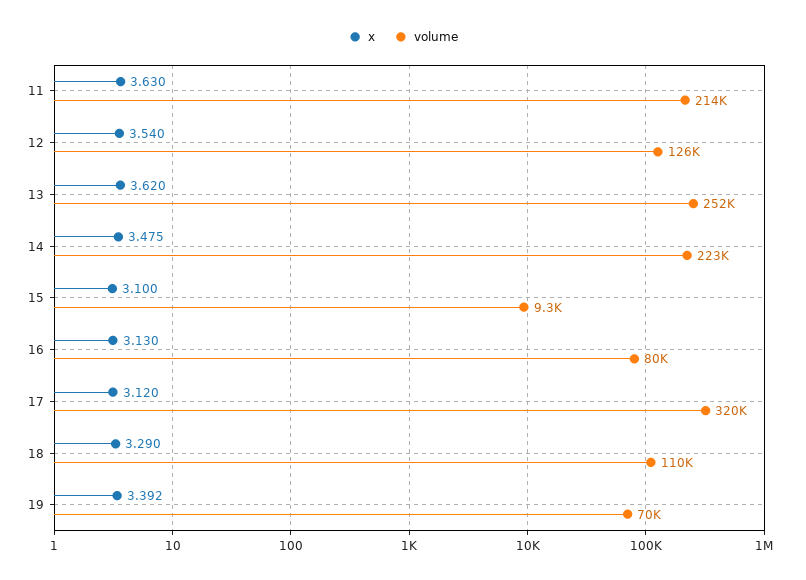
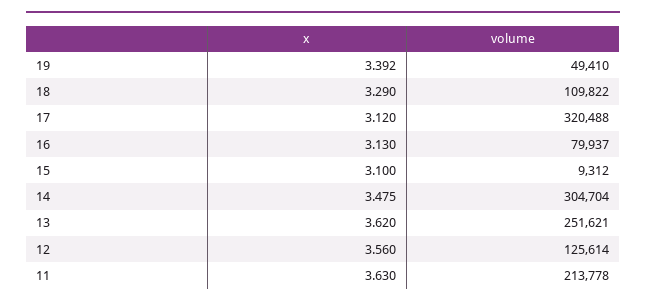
x, 12: 3.54 -> 3.56
volume, 14: 223000 -> 304704
volume, 19: 70000 -> 49410

